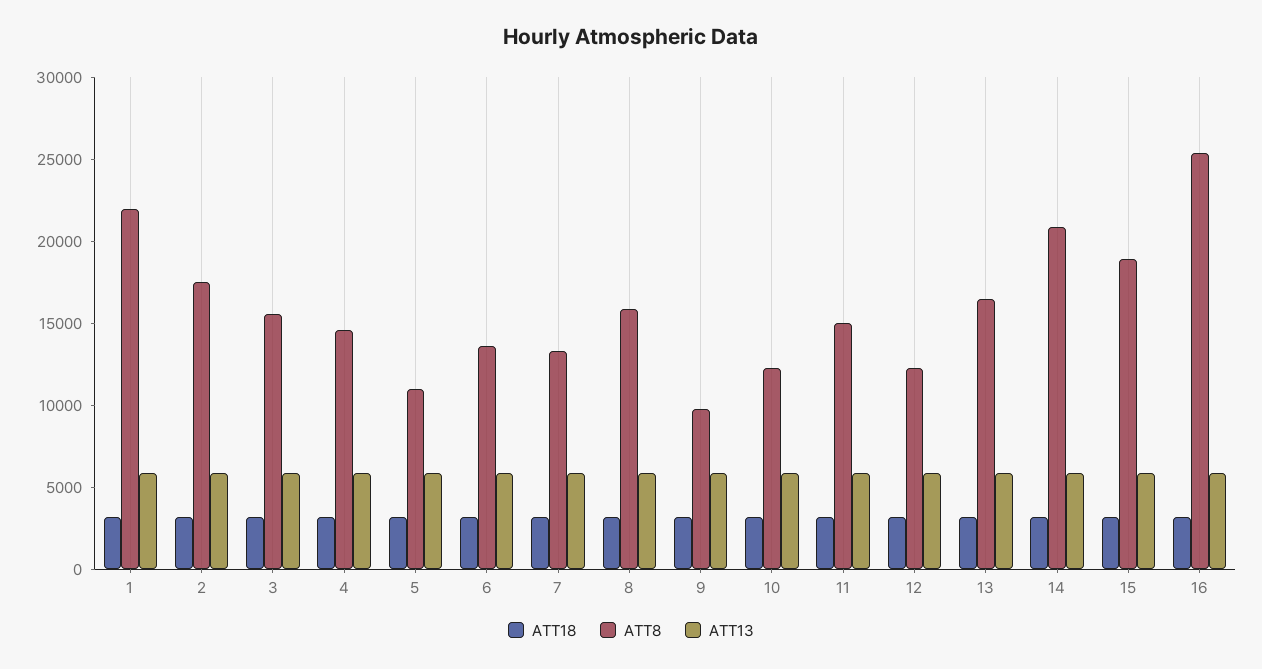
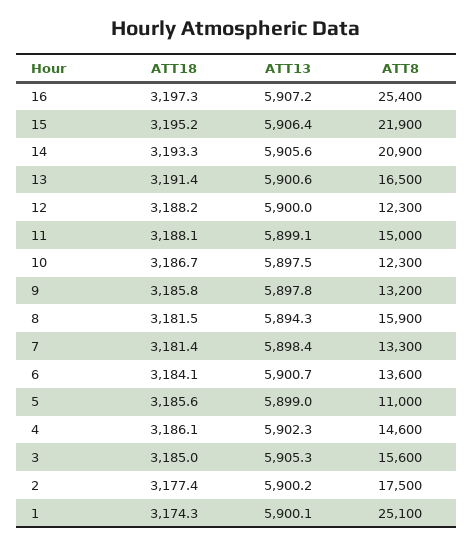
ATT8, 1: 22000 -> 25100
ATT8, 9: 10000 -> 13200
ATT8, 15: 19000 -> 21900

